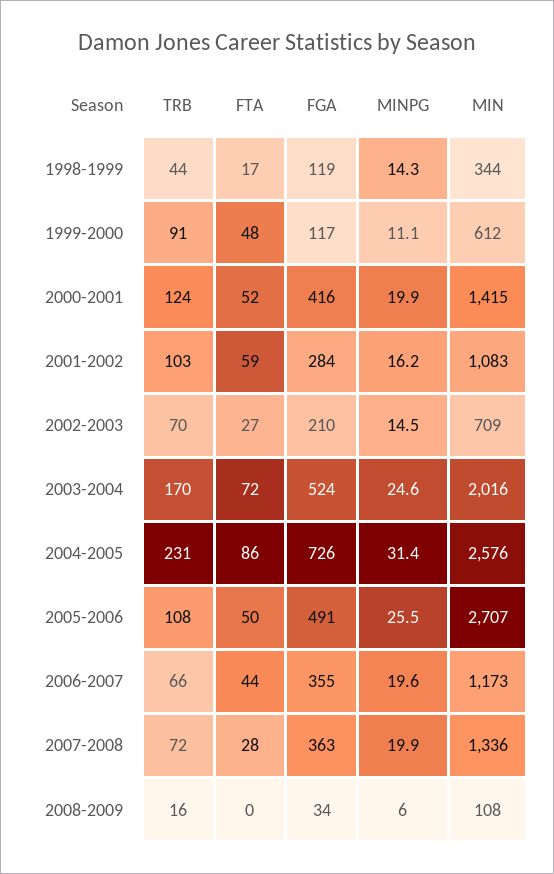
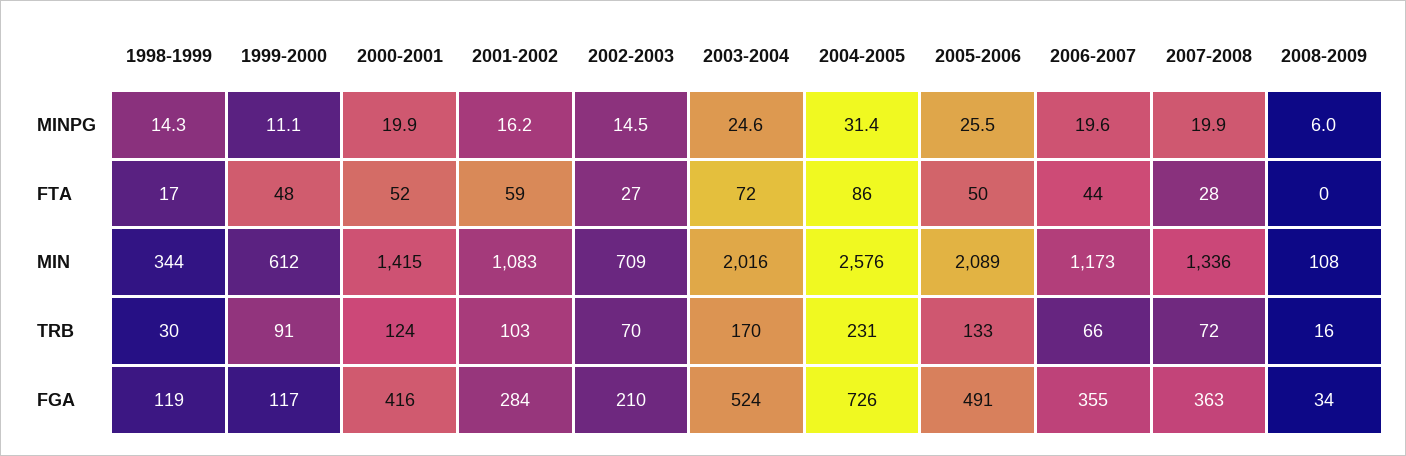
TRB, 1998-1999: 44 -> 30
TRB, 2005-2006: 108 -> 133
MIN, 2005-2006: 2707 -> 2089

